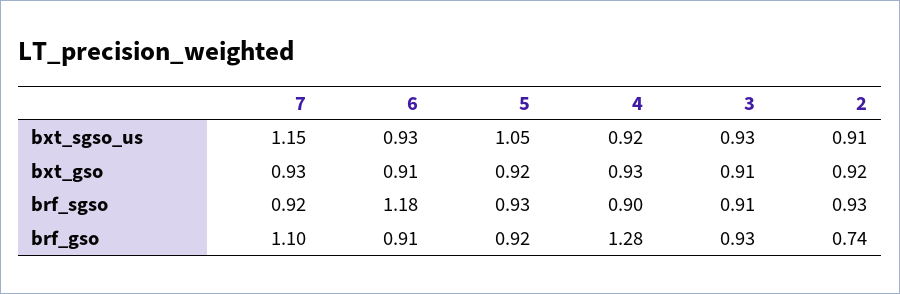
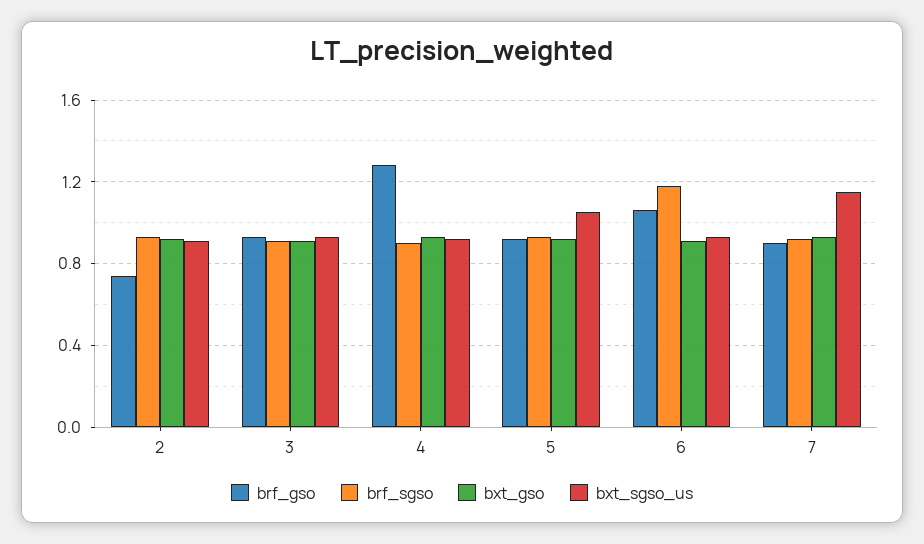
brf_gso, 7: 1.1 -> 0.9
brf_gso, 6: 0.91 -> 1.05

